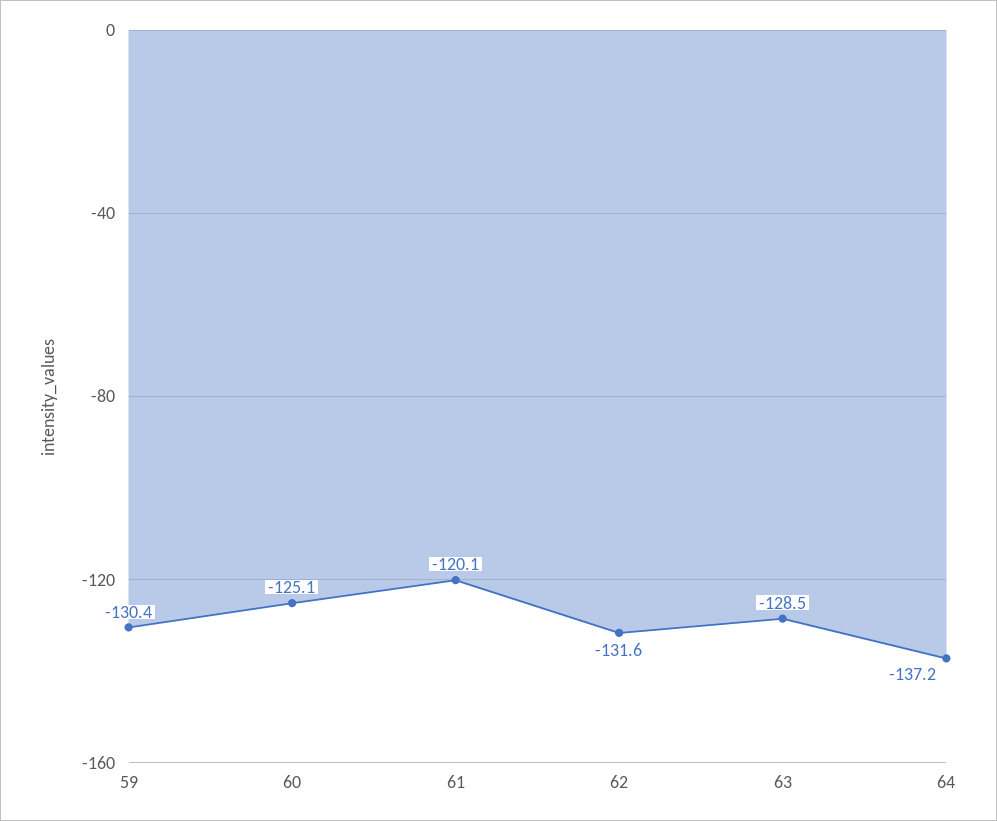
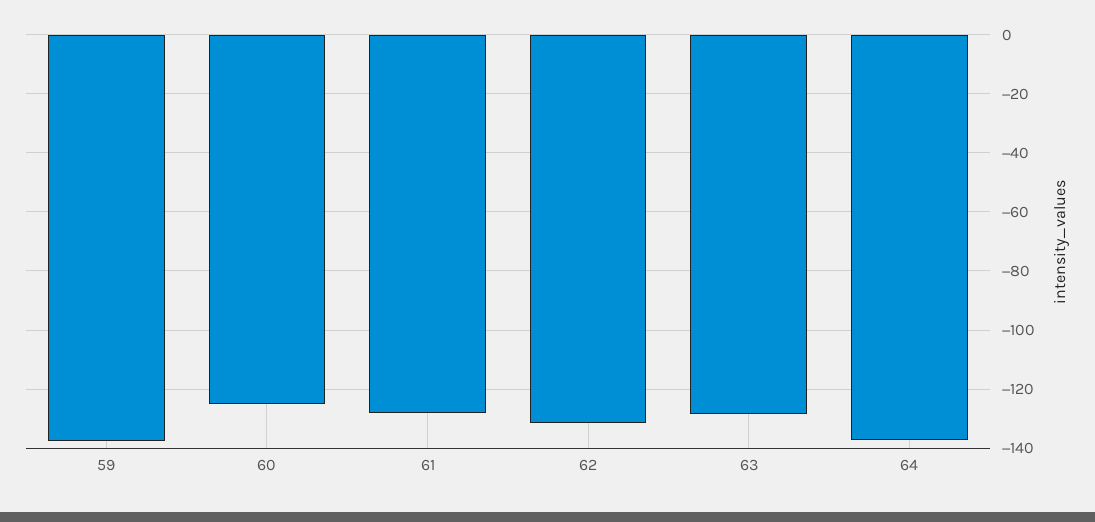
59: -130.4 -> -137.5
61: -120.1 -> -127.5

